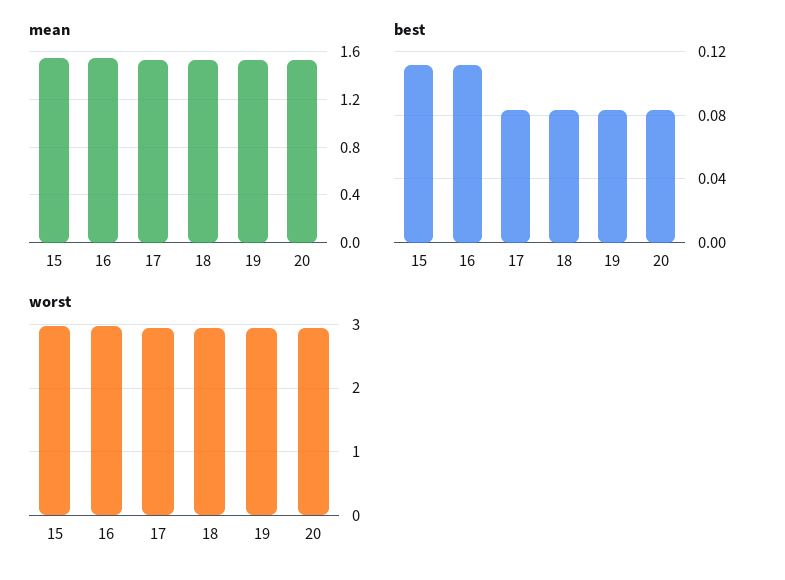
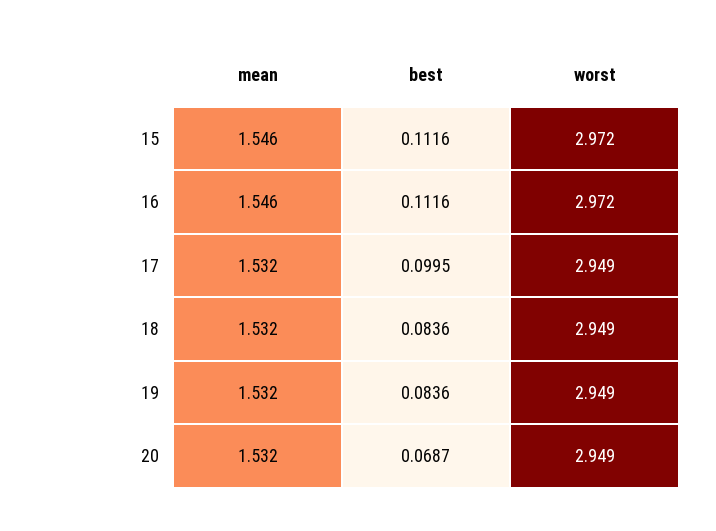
best, 17: 0.085 -> 0.0995
best, 20: 0.085 -> 0.0687

